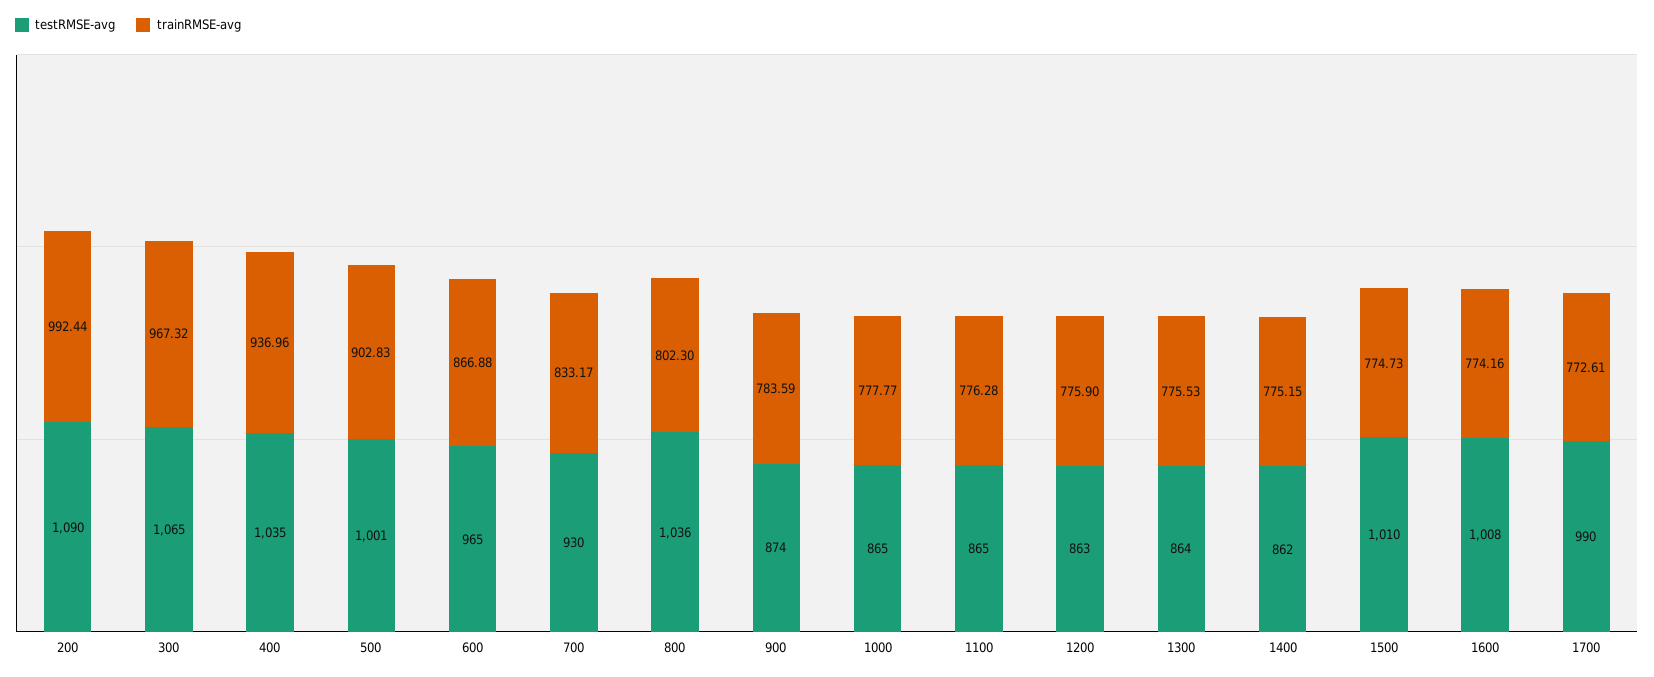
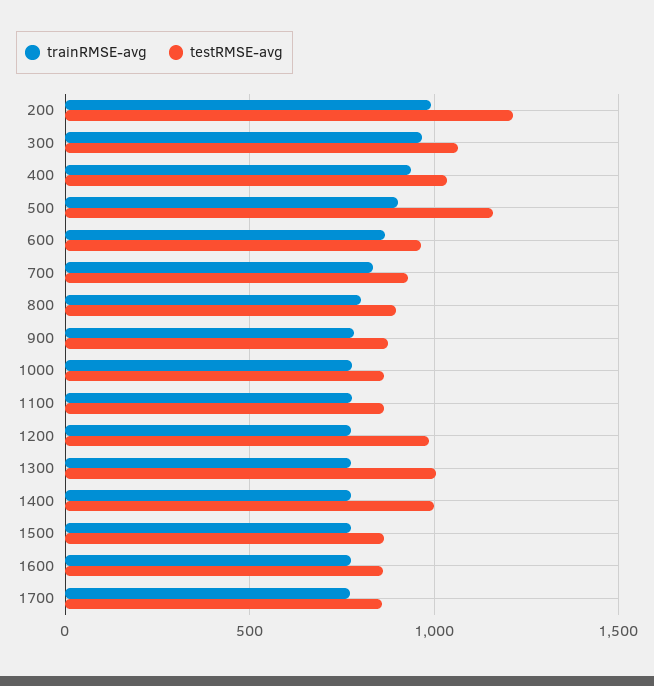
testRMSE-avg, 200: 1090 -> 1200
testRMSE-avg, 500: 1001 -> 1150
testRMSE-avg, 800: 1036 -> 900
testRMSE-avg, 1200: 863 -> 1000
testRMSE-avg, 1300: 864 -> 1000
testRMSE-avg, 1400: 862 -> 1000
testRMSE-avg, 1500: 1010 -> 850
testRMSE-avg, 1600: 1008 -> 850
testRMSE-avg, 1700: 990 -> 850

